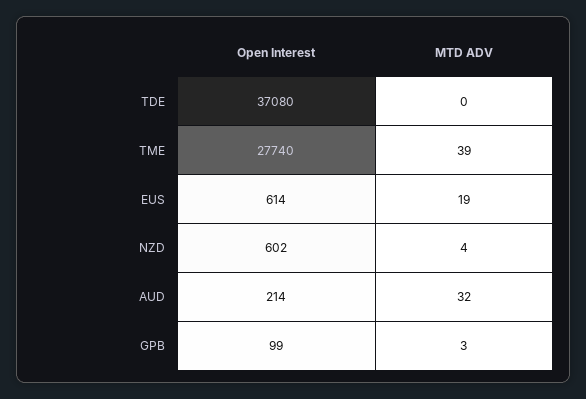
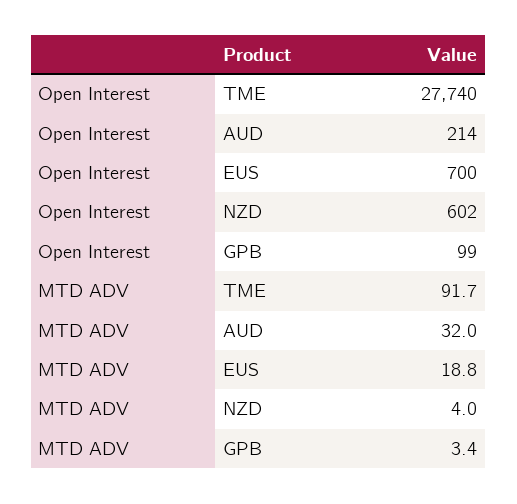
Open Interest, TDE: 37080 -> none
MTD ADV, TDE: 0 -> none
MTD ADV, TME: 39 -> 91.7
Open Interest, EUS: 614 -> 700

